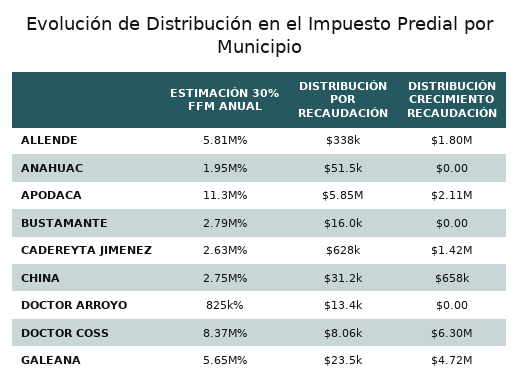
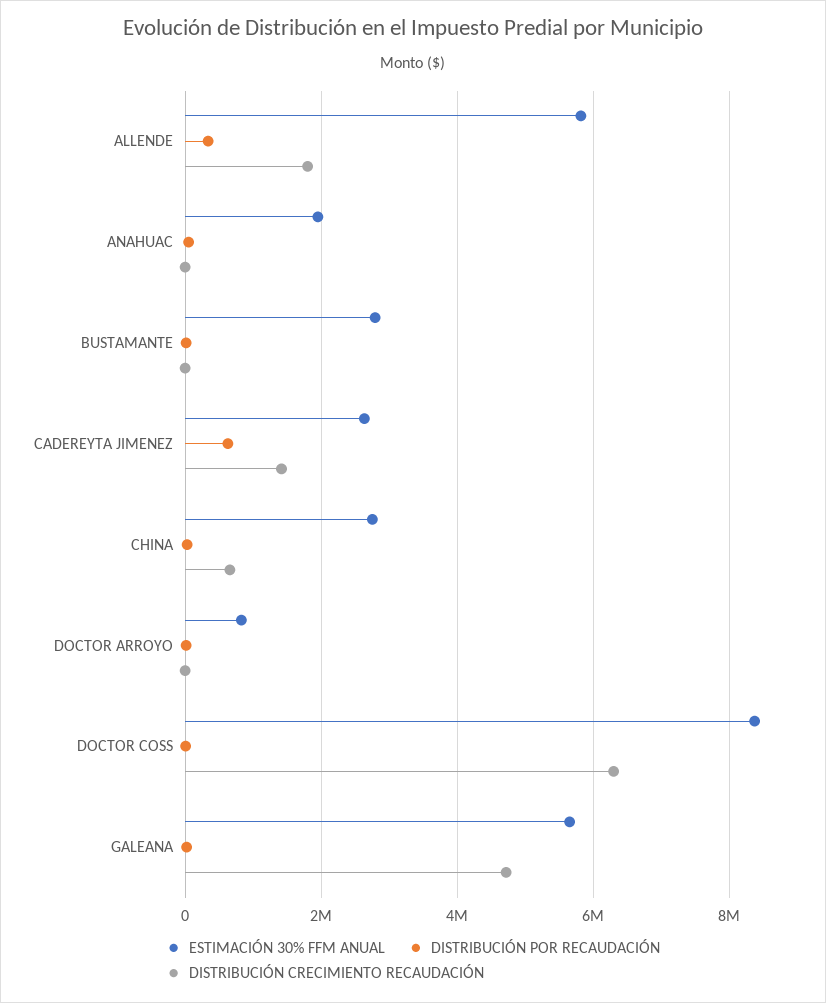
ESTIMACIÓN 30% FFM ANUAL, APODACA: 11300000 -> none
DISTRIBUCIÓN POR RECAUDACIÓN, APODACA: 5850000 -> none
DISTRIBUCIÓN CRECIMIENTO RECAUDACIÓN, APODACA: 2110000 -> none

